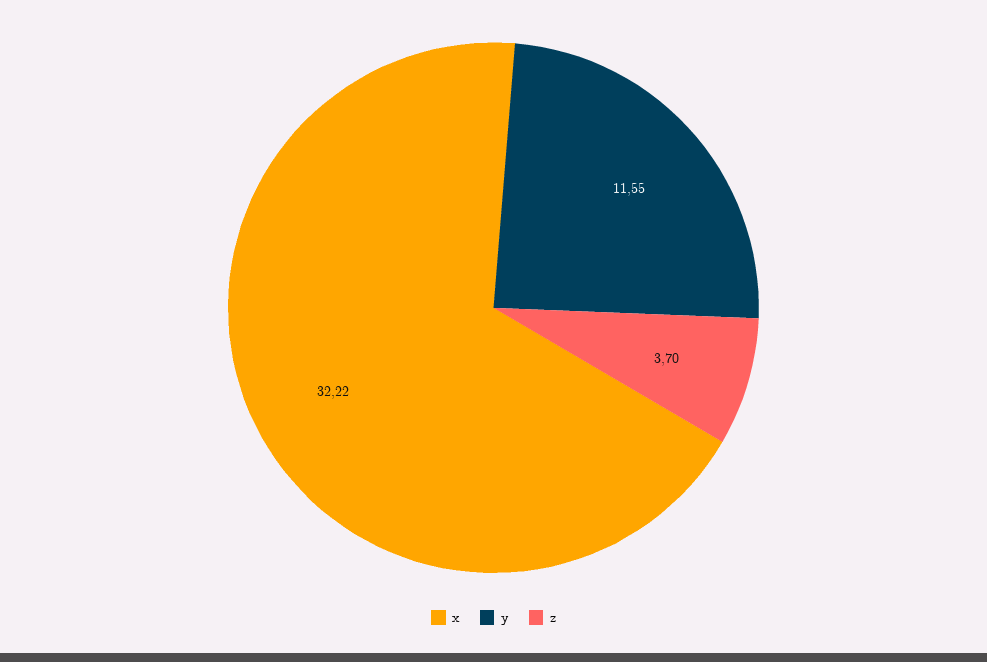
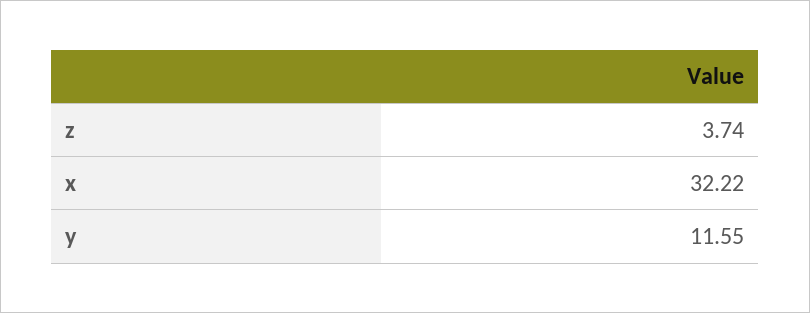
z: 3.7 -> 3.74

